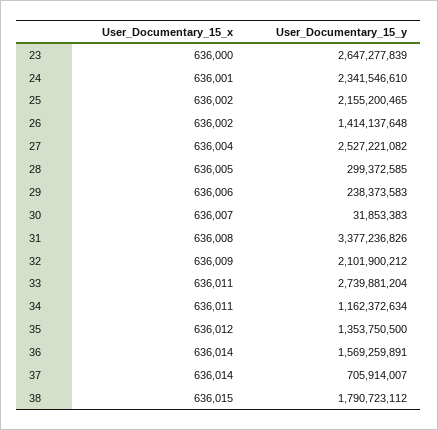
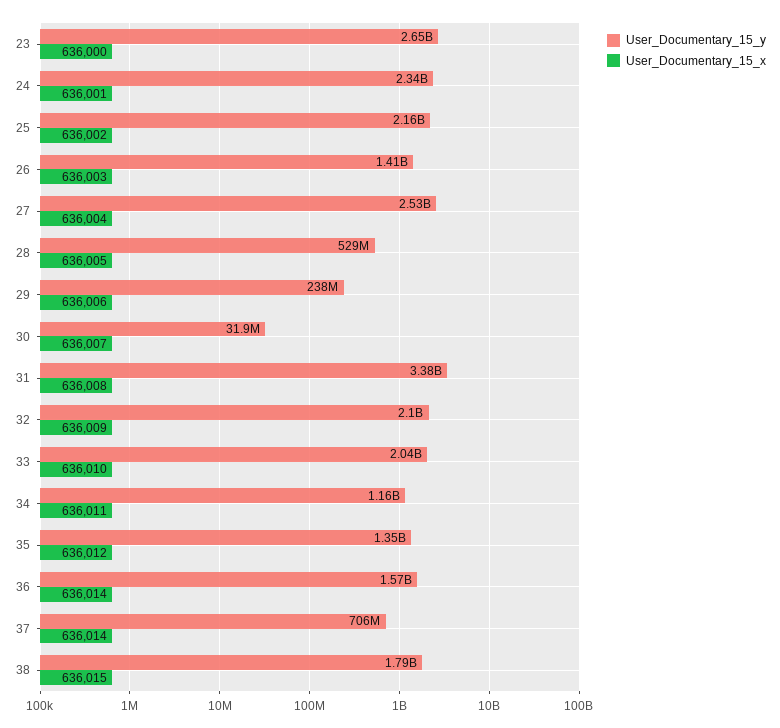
User_Documentary_15_x, 26: 636002 -> 636003
User_Documentary_15_y, 28: 299372585 -> 529000000
User_Documentary_15_x, 33: 636011 -> 636010
User_Documentary_15_y, 33: 2739881204 -> 2040000000

